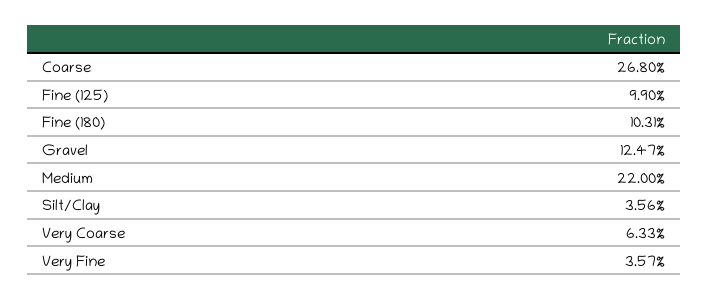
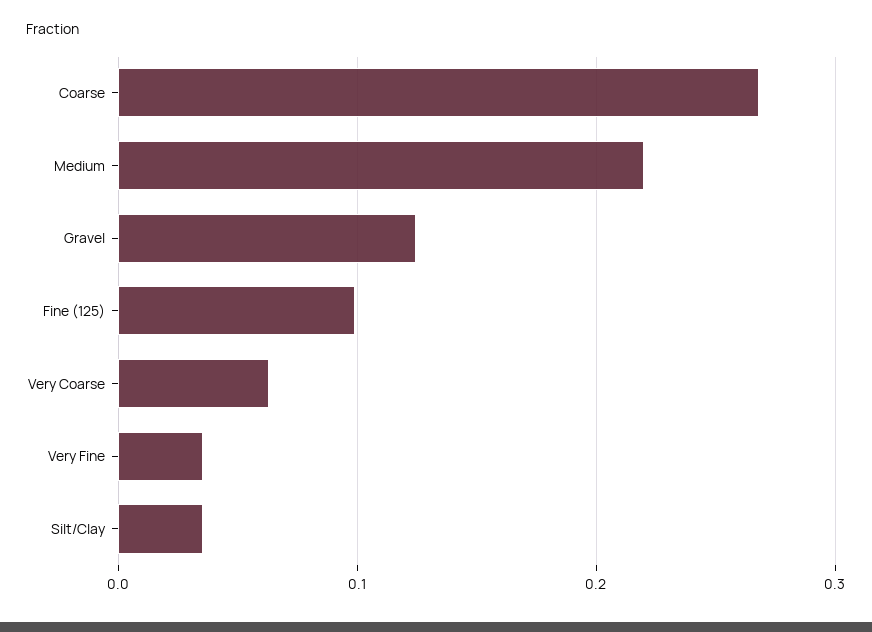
Fine (180): 0.1031 -> none

